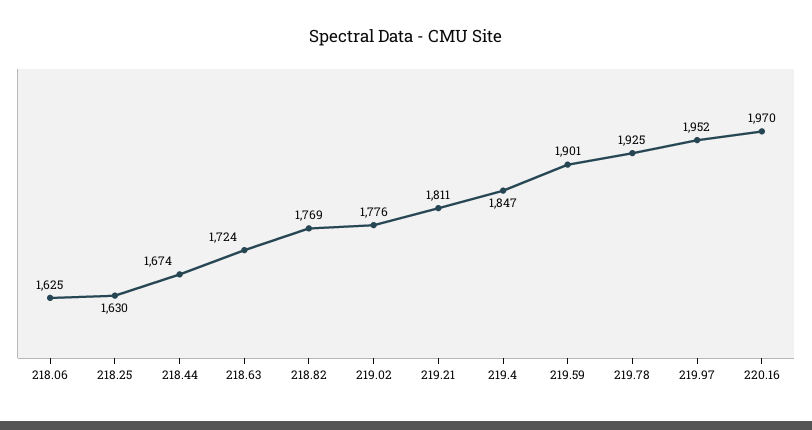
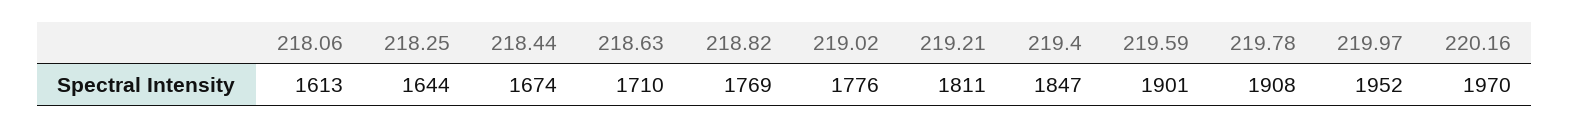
218.06: 1625 -> 1613
218.25: 1630 -> 1644
218.63: 1724 -> 1710
219.78: 1925 -> 1908

